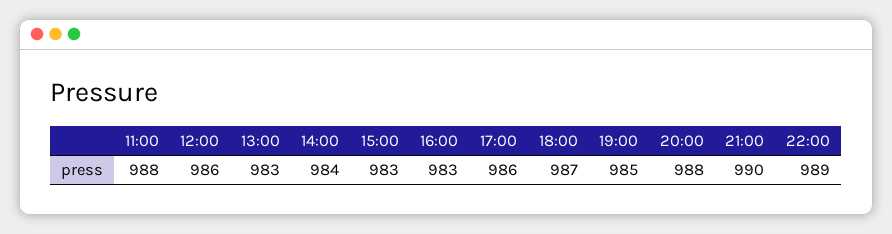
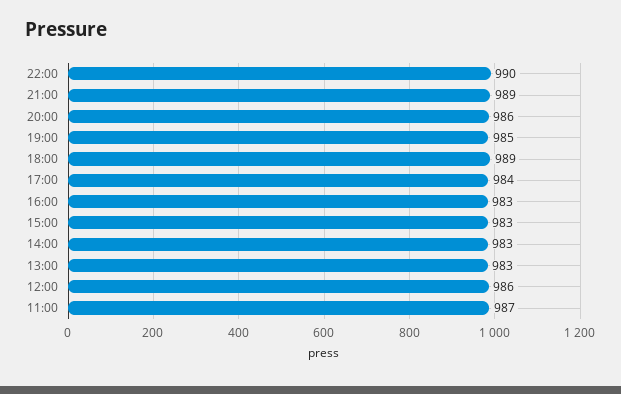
11:00: 988 -> 987
14:00: 984 -> 983
17:00: 986 -> 984
18:00: 987 -> 989
20:00: 988 -> 986
21:00: 990 -> 989
22:00: 989 -> 990

